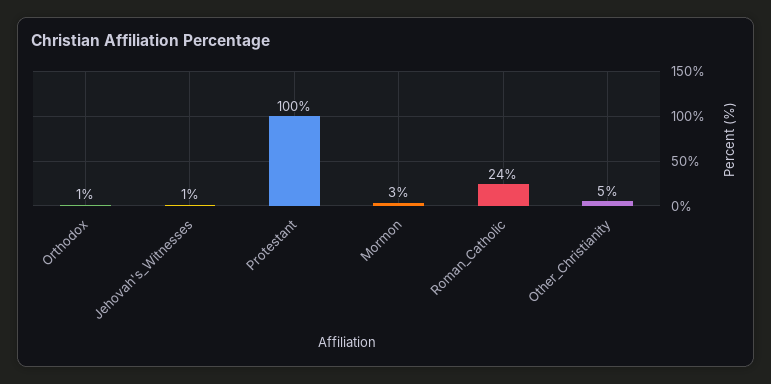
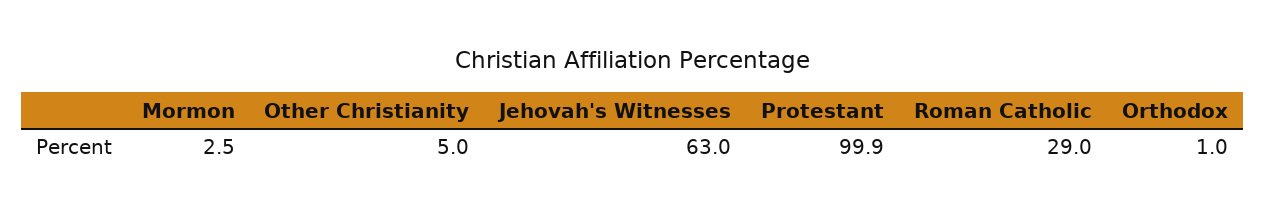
Jehovah's_Witnesses: 1 -> 63
Roman_Catholic: 24 -> 29

